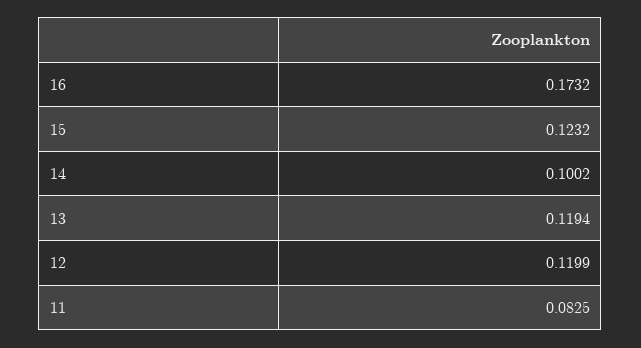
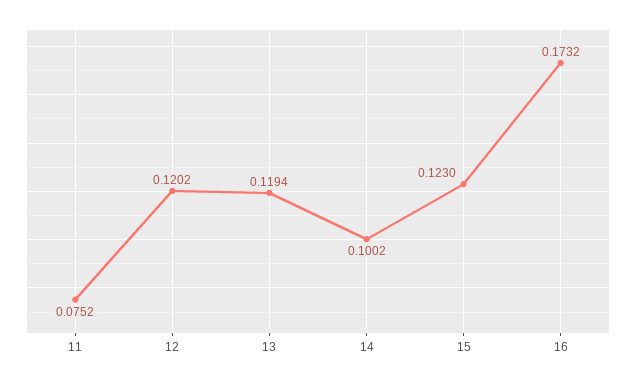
15: 0.1232 -> 0.123
12: 0.1199 -> 0.1202
11: 0.0825 -> 0.0752

